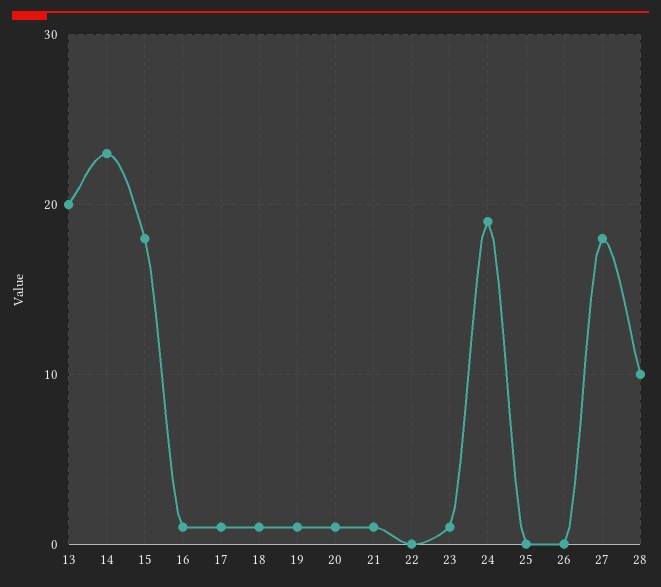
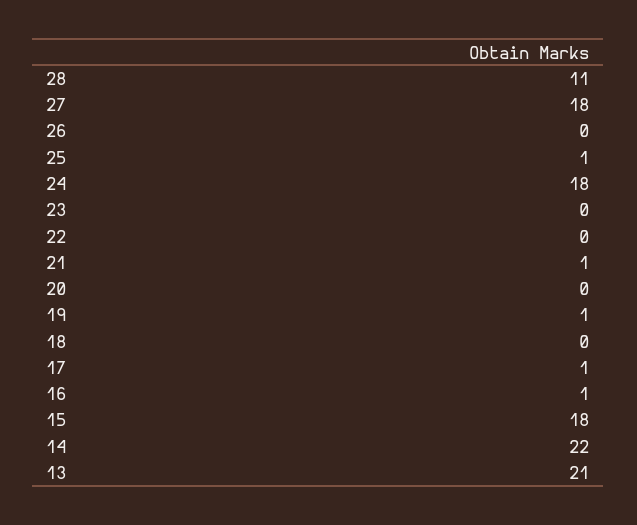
13: 20 -> 21
14: 23 -> 22
18: 1 -> 0
20: 1 -> 0
23: 1 -> 0
24: 19 -> 18
25: 0 -> 1
28: 10 -> 11

